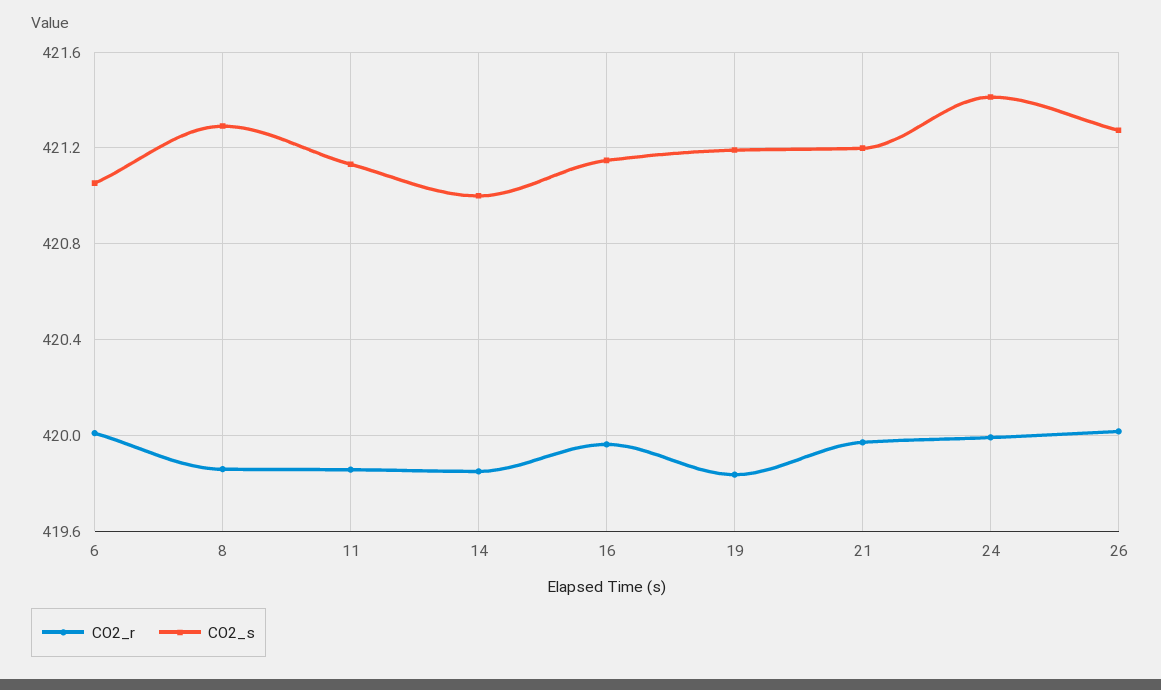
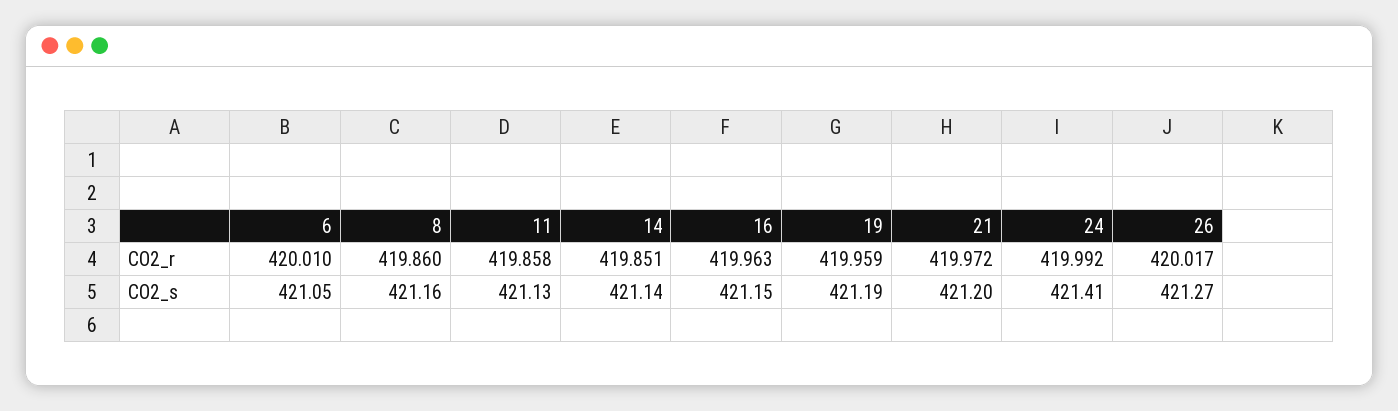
CO2_s, 8: 421.3 -> 421.16
CO2_s, 14: 421 -> 421.14
CO2_r, 19: 419.85 -> 419.959

